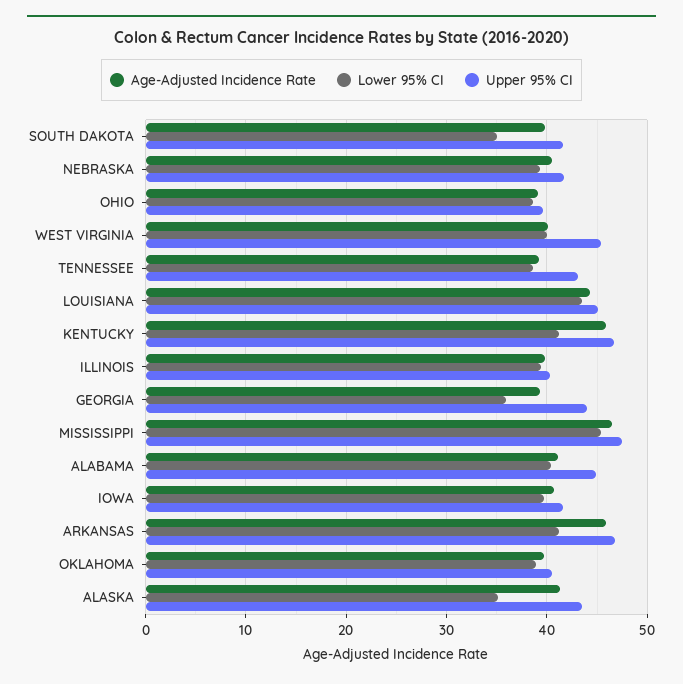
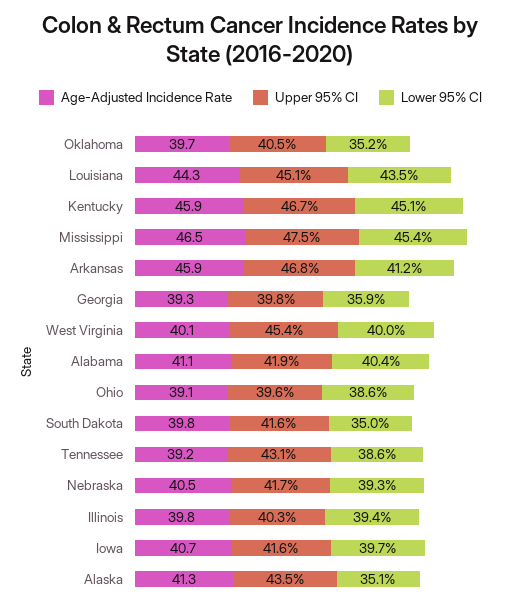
Lower 95% CI, KENTUCKY: 41 -> 45.1
Upper 95% CI, GEORGIA: 44 -> 39.8
Upper 95% CI, ALABAMA: 45 -> 41.9
Lower 95% CI, OKLAHOMA: 39 -> 35.2

